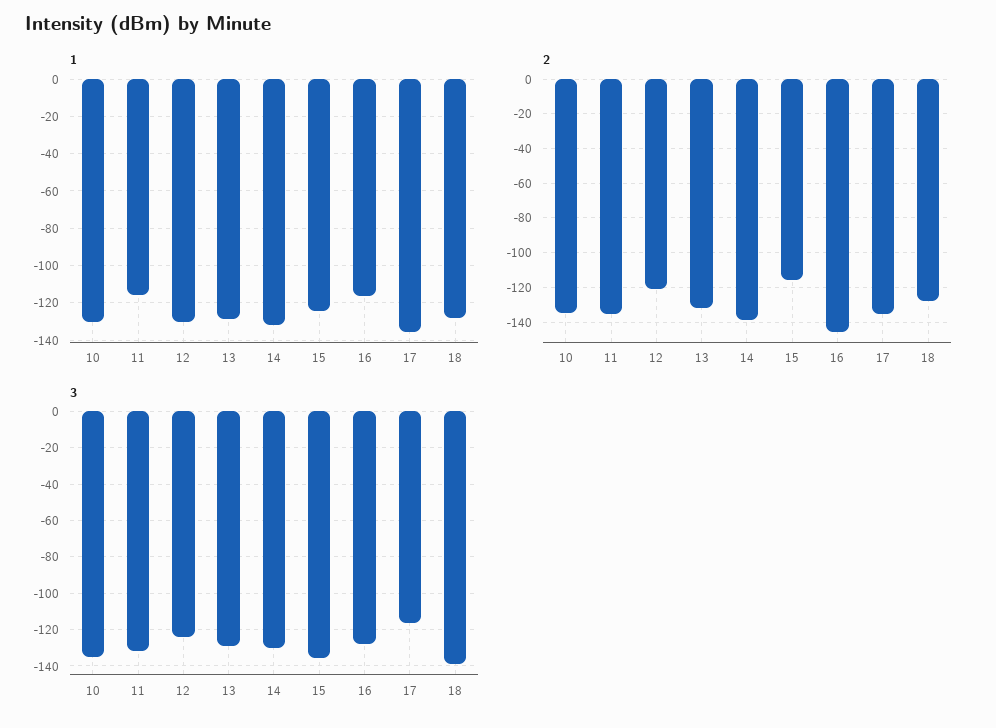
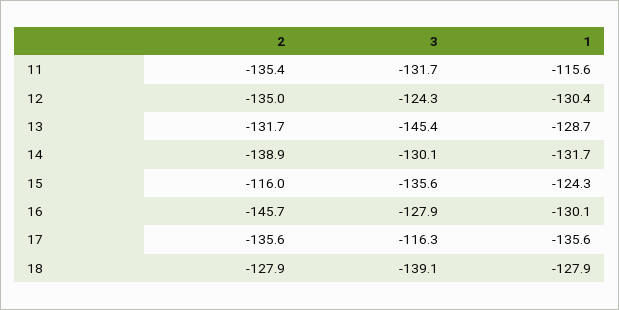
1, 10: -130 -> none
1, 16: -115 -> -130.1
2, 10: -135 -> none
2, 12: -120 -> -135
3, 10: -135 -> none
3, 13: -130 -> -145.4

